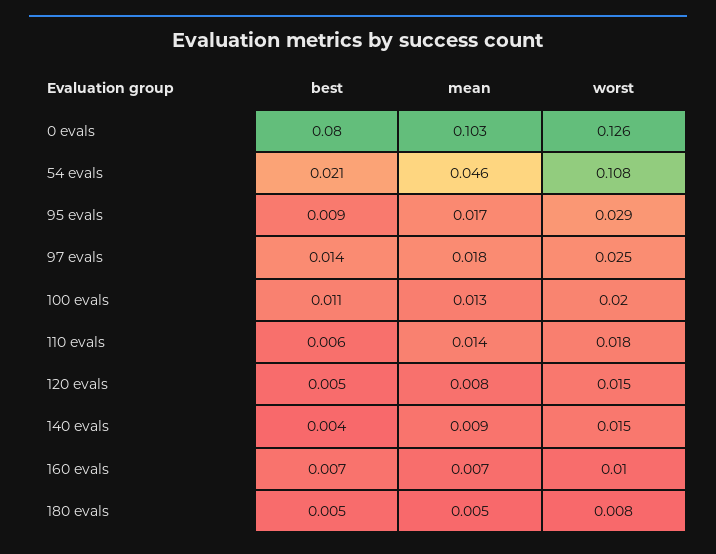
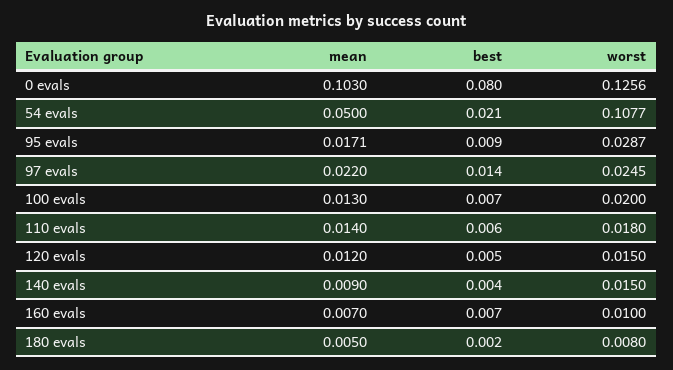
mean, 54 evals: 0.046 -> 0.05
mean, 97 evals: 0.018 -> 0.022
best, 100 evals: 0.011 -> 0.007
mean, 120 evals: 0.008 -> 0.012
best, 180 evals: 0.005 -> 0.002

